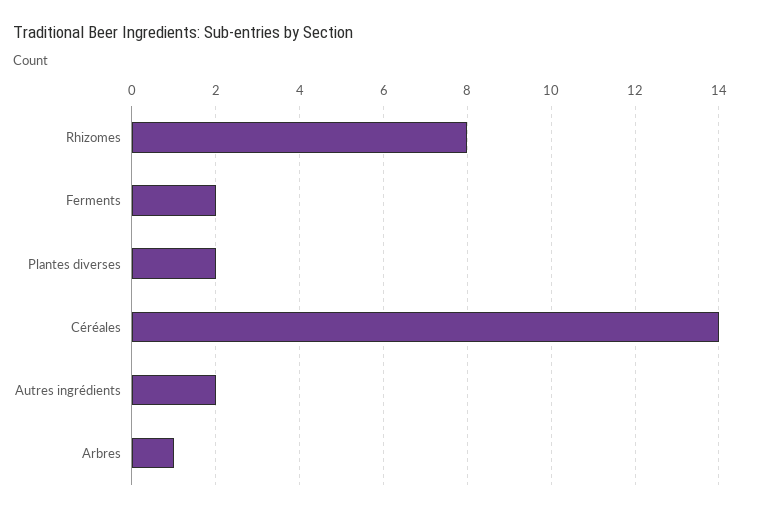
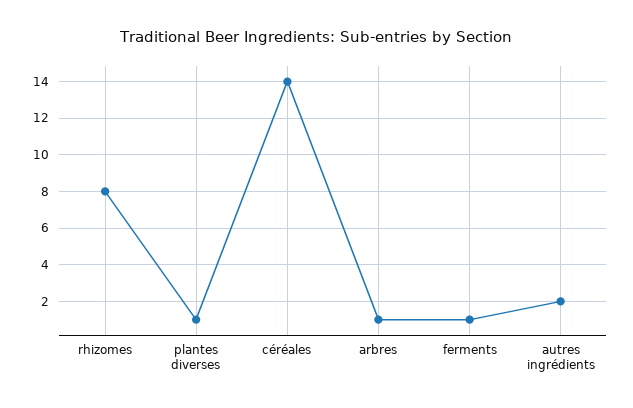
Ferments: 2 -> 1
Plantes diverses: 2 -> 1

